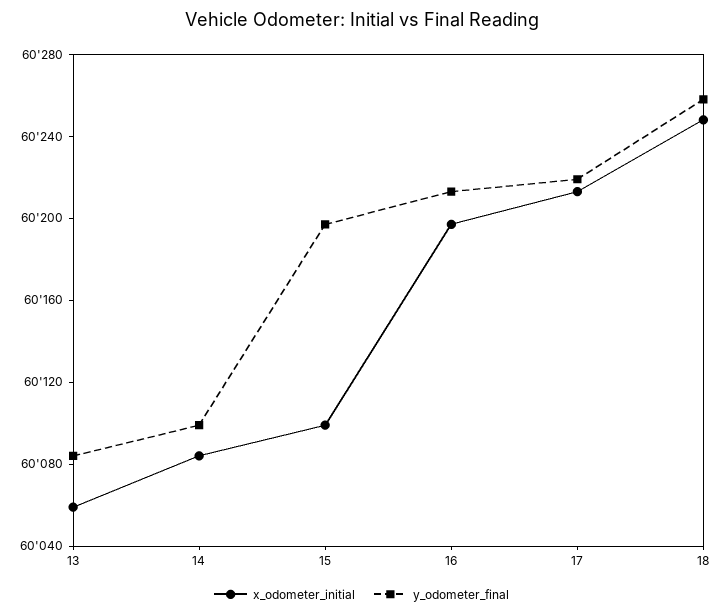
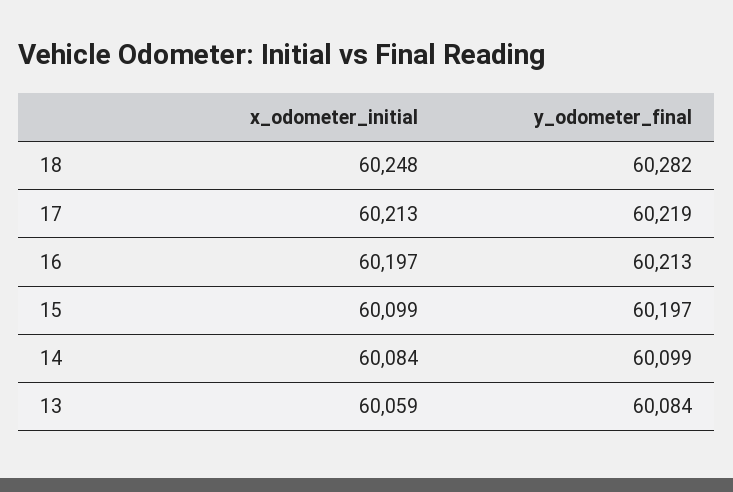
y_odometer_final, 18: 60260 -> 60282

